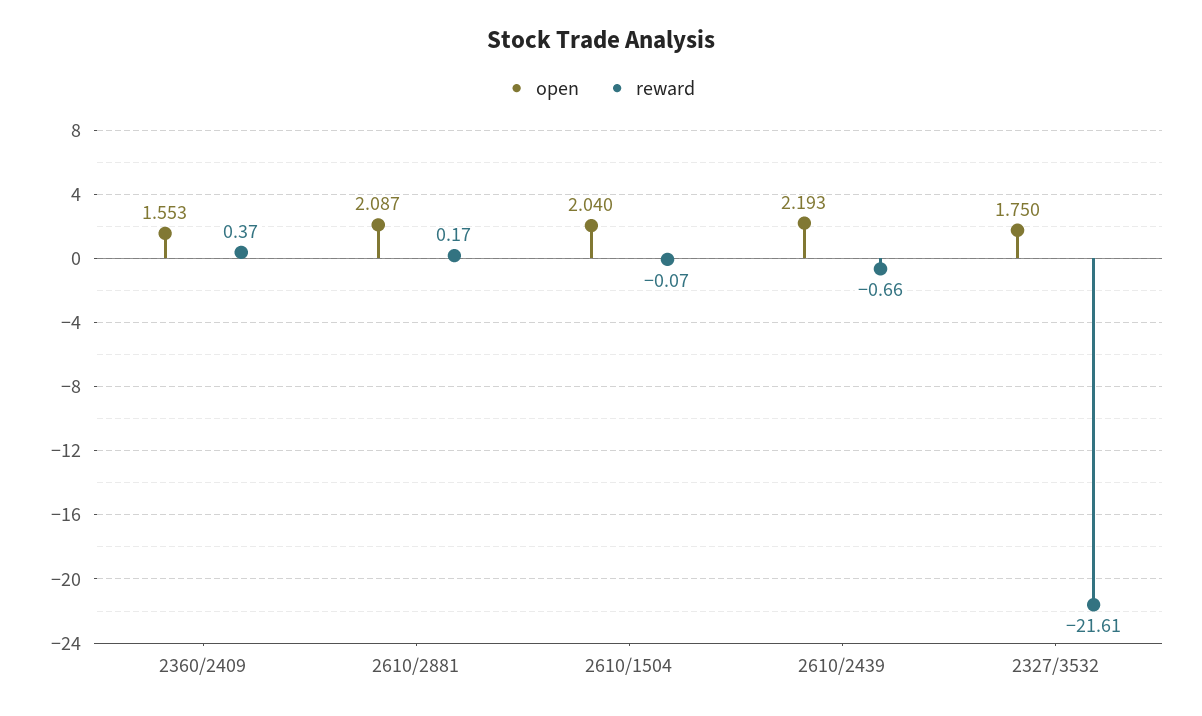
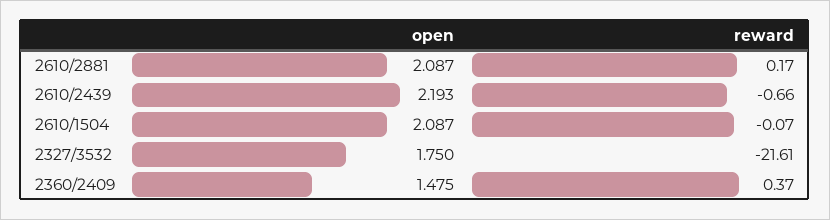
open, 2360/2409: 1.553 -> 1.475
open, 2610/1504: 2.04 -> 2.087

